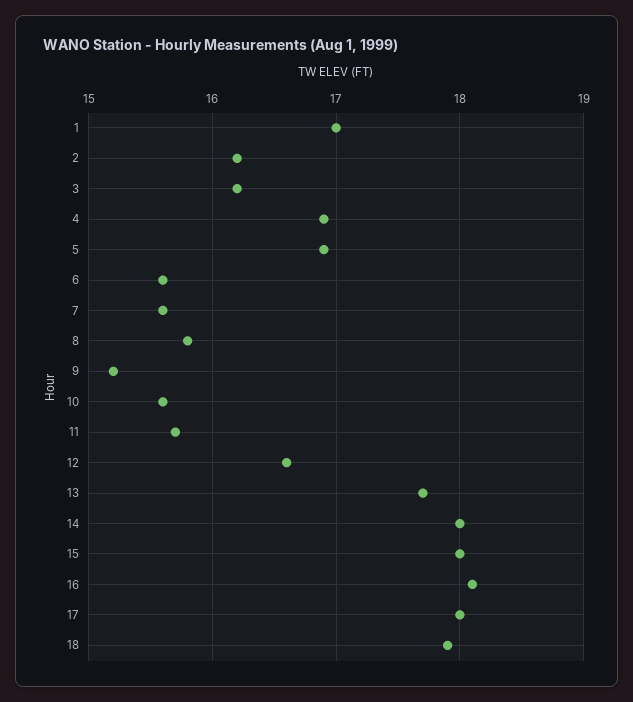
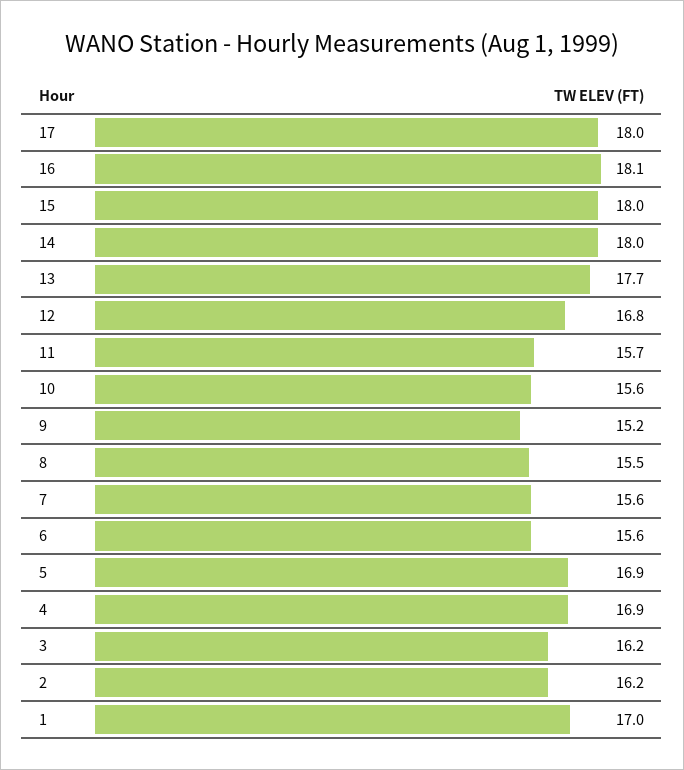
8: 15.8 -> 15.5
12: 16.6 -> 16.8
18: 17.9 -> none

